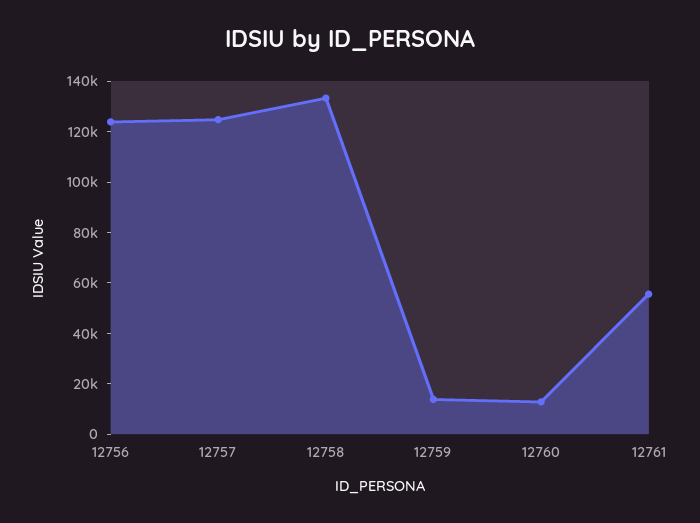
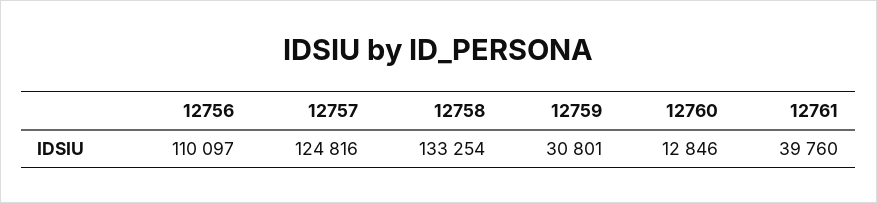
12756: 125000 -> 110097
12759: 15000 -> 30801
12761: 55000 -> 39760

